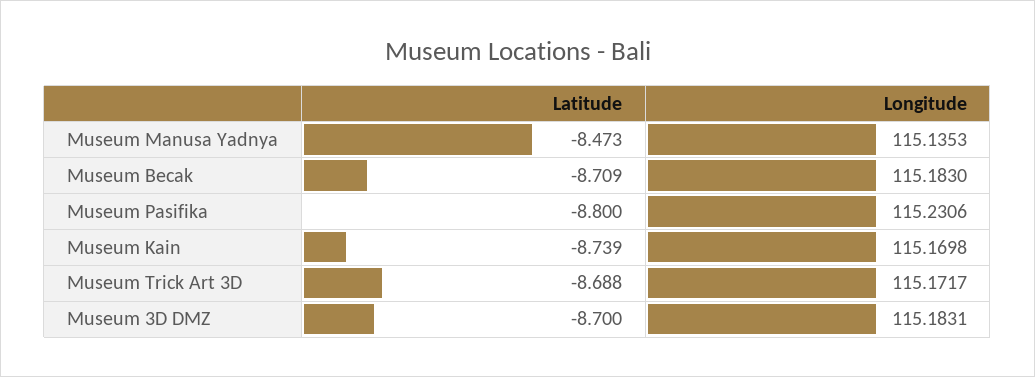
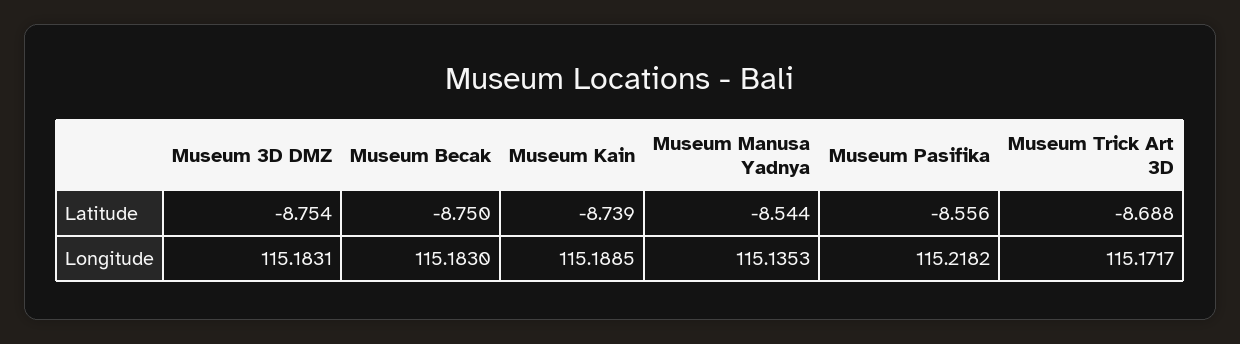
Latitude, Museum Manusa Yadnya: -8.473 -> -8.544
Latitude, Museum Becak: -8.709 -> -8.75
Latitude, Museum Pasifika: -8.8 -> -8.556
Longitude, Museum Pasifika: 115.2306 -> 115.2182
Longitude, Museum Kain: 115.1698 -> 115.1885
Latitude, Museum 3D DMZ: -8.7 -> -8.754

